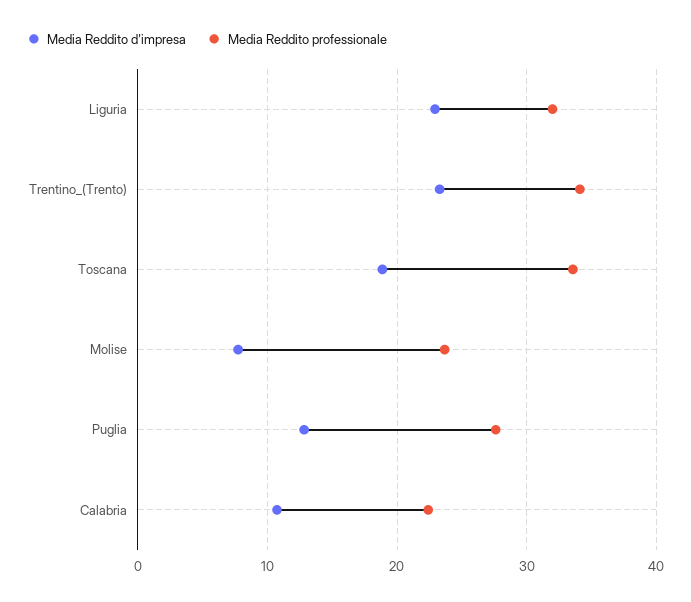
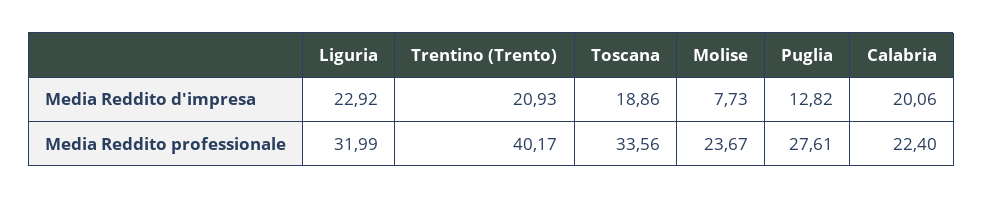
Media Reddito d'impresa, Trentino_(Trento): 23 -> 20.93
Media Reddito professionale, Trentino_(Trento): 34 -> 40.17
Media Reddito d'impresa, Calabria: 11 -> 20.06

